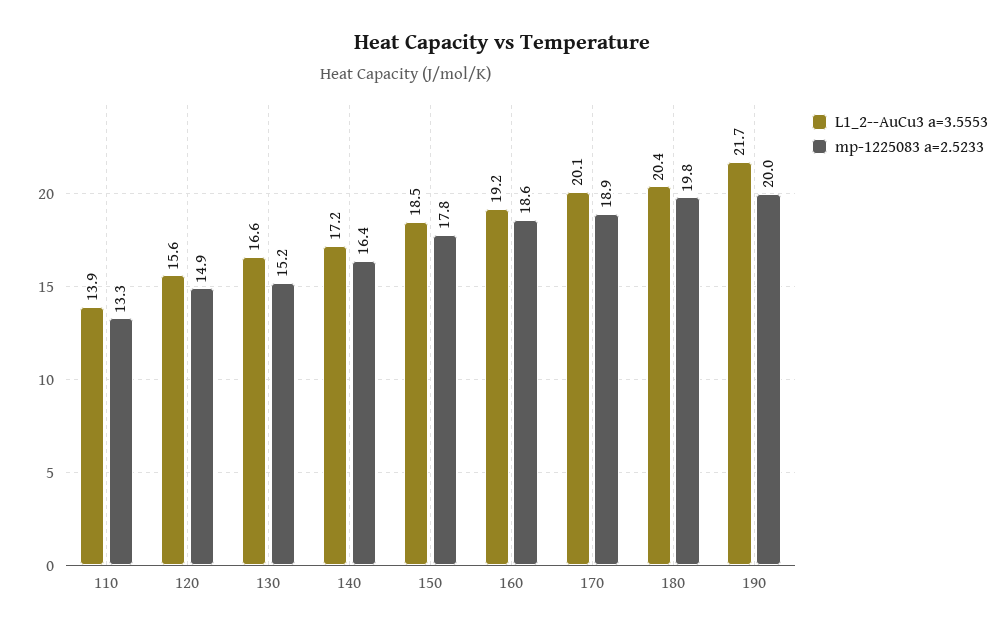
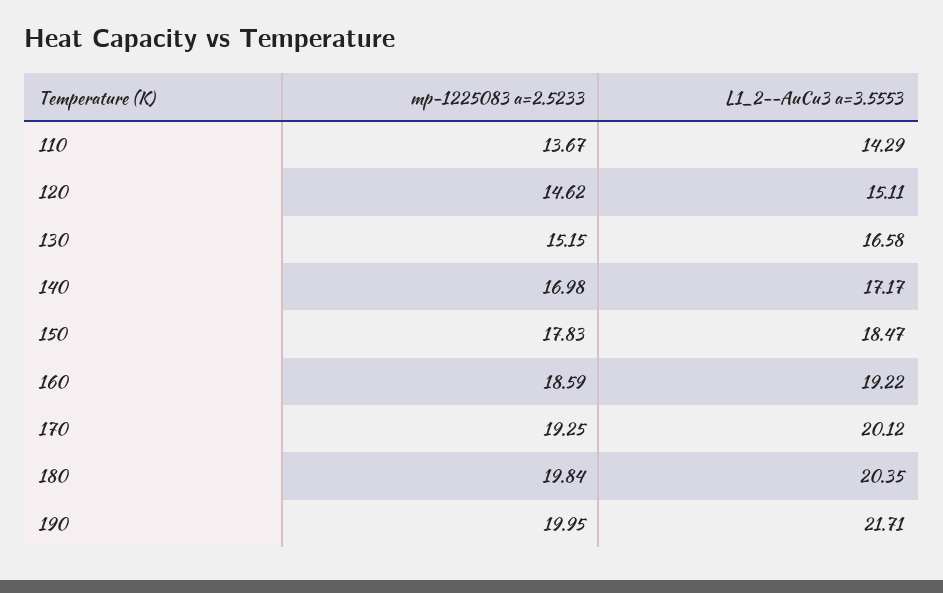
L1_2--AuCu3 a=3.5553, 110: 13.9 -> 14.29
mp-1225083 a=2.5233, 110: 13.3 -> 13.67
L1_2--AuCu3 a=3.5553, 120: 15.6 -> 15.11
mp-1225083 a=2.5233, 120: 14.9 -> 14.62
mp-1225083 a=2.5233, 140: 16.4 -> 16.98
mp-1225083 a=2.5233, 170: 18.9 -> 19.25

